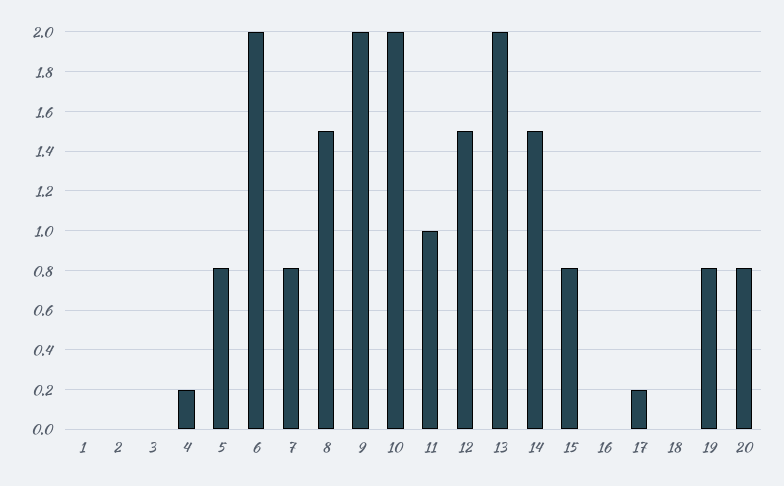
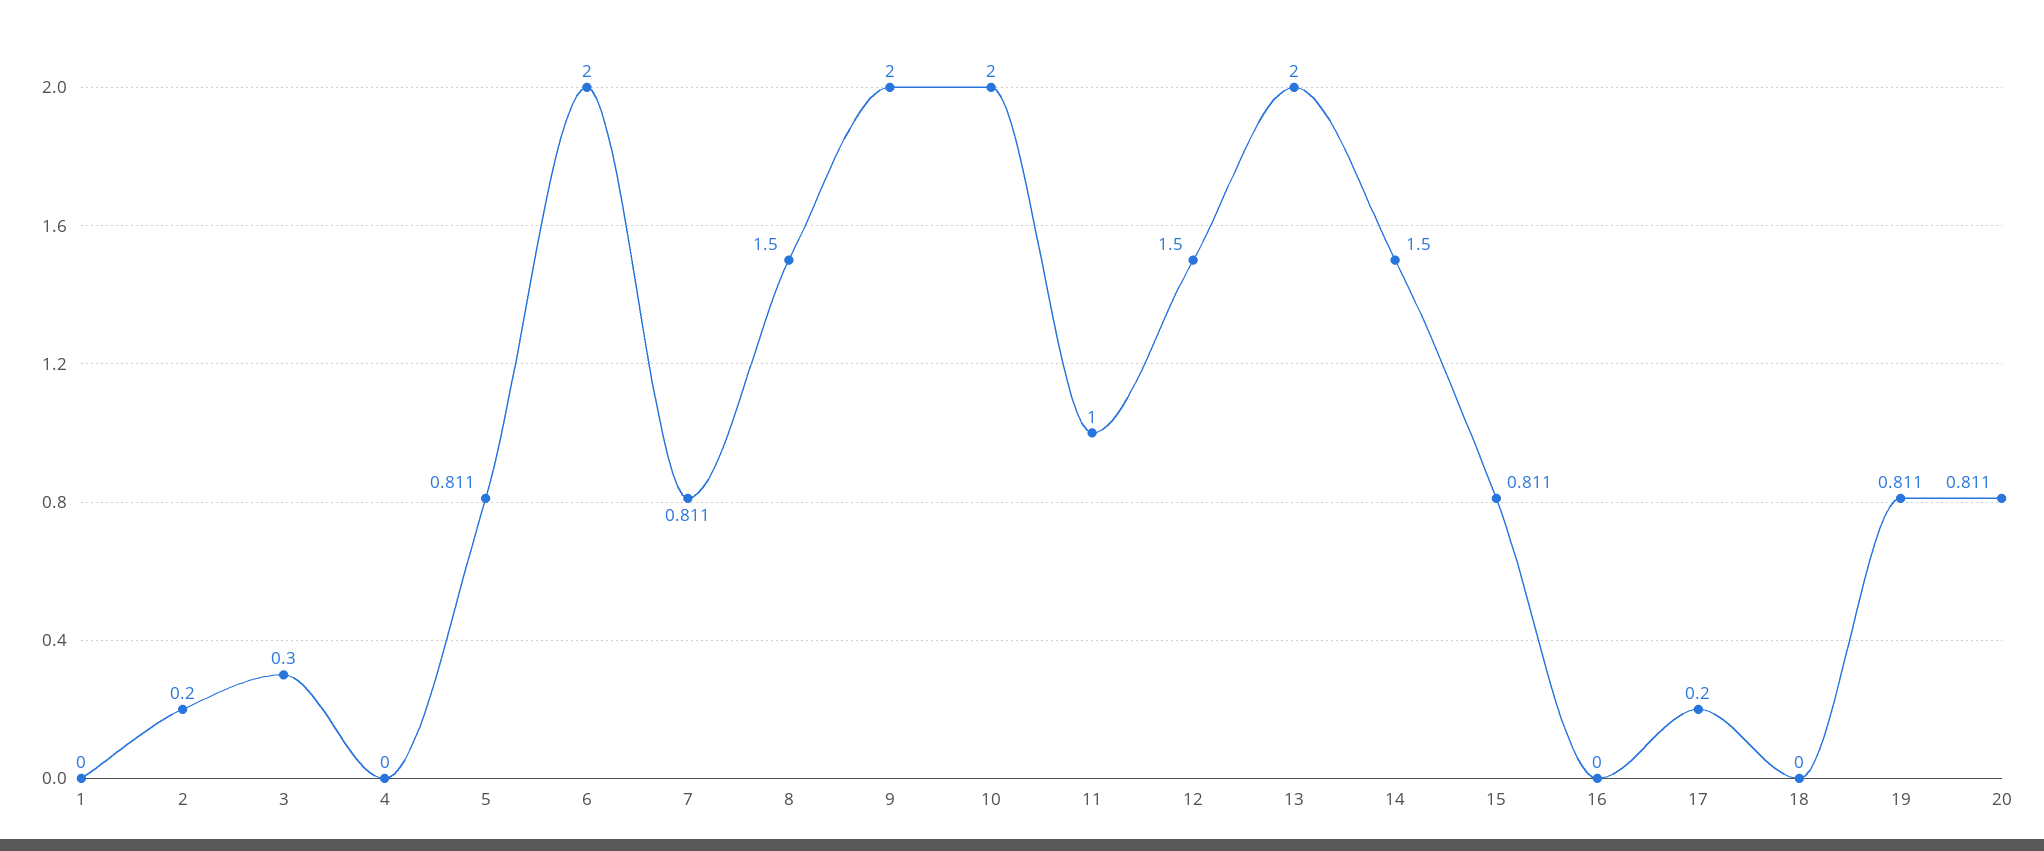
2: 0 -> 0.2
3: 0 -> 0.3
4: 0.2 -> 0

